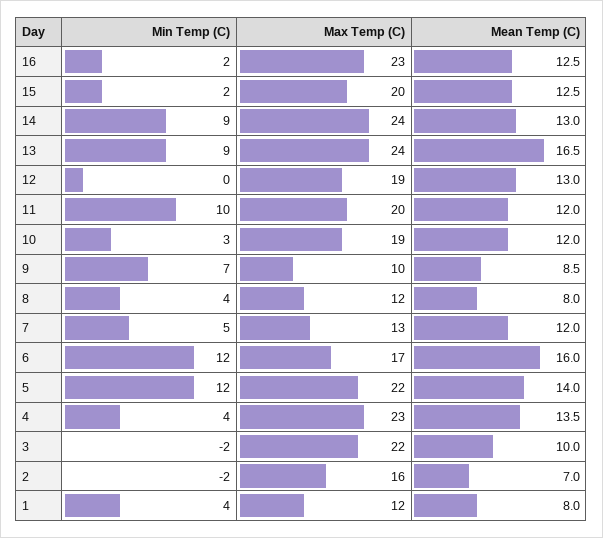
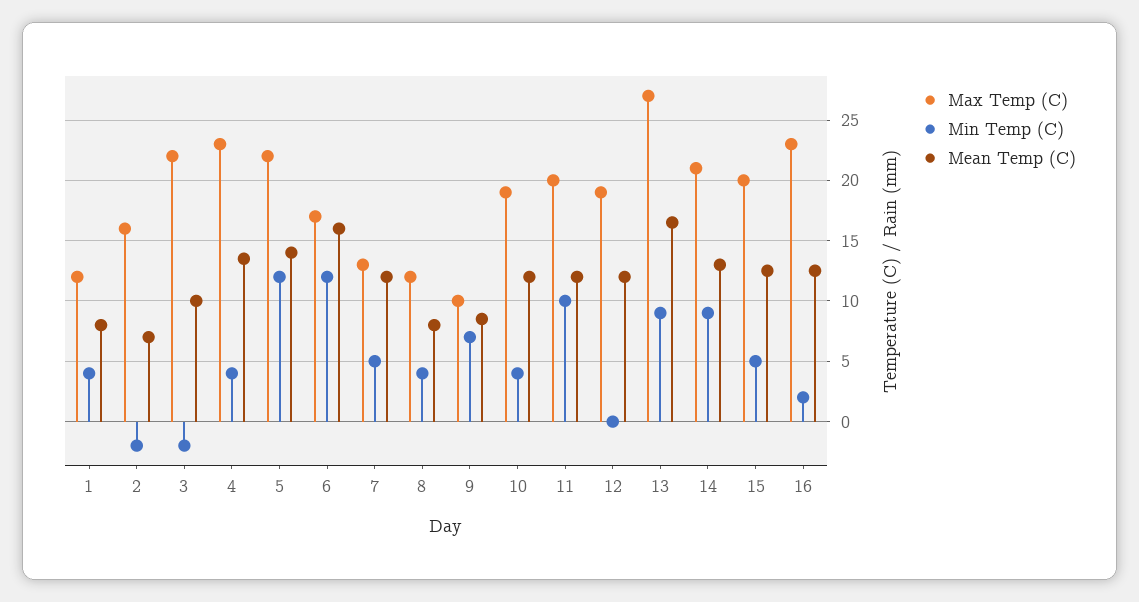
Min Temp (C), 15: 2 -> 5
Max Temp (C), 14: 24 -> 21
Max Temp (C), 13: 24 -> 27
Mean Temp (C), 12: 13 -> 12
Min Temp (C), 10: 3 -> 4

